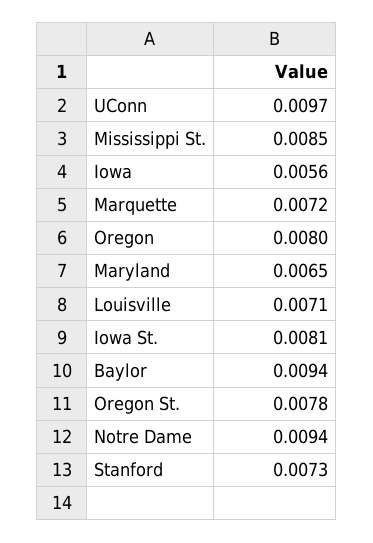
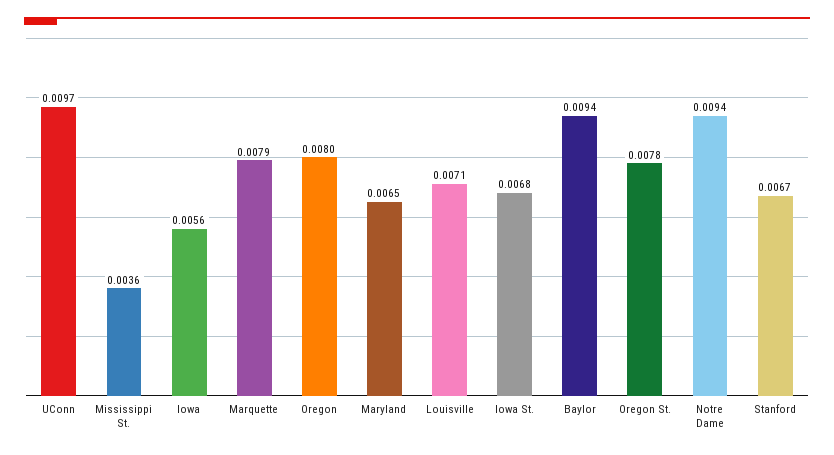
Mississippi St.: 0.0085 -> 0.0036
Marquette: 0.0072 -> 0.0079
Iowa St.: 0.0081 -> 0.0068
Stanford: 0.0073 -> 0.0067

